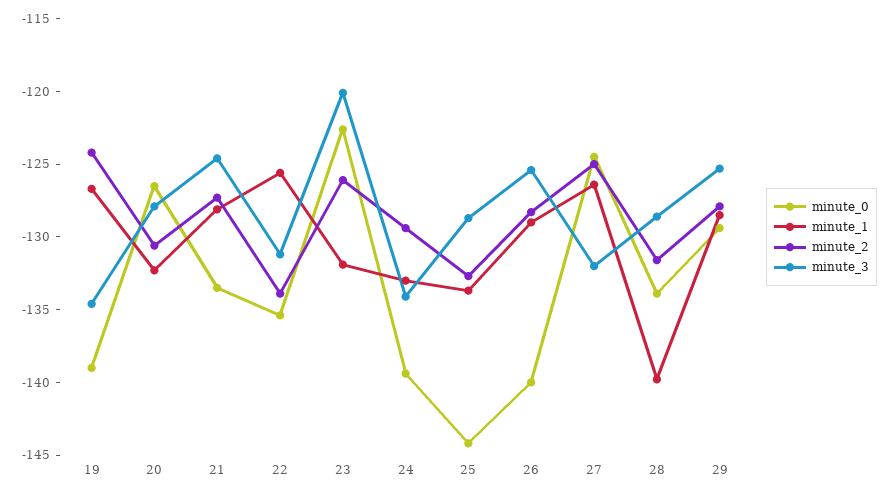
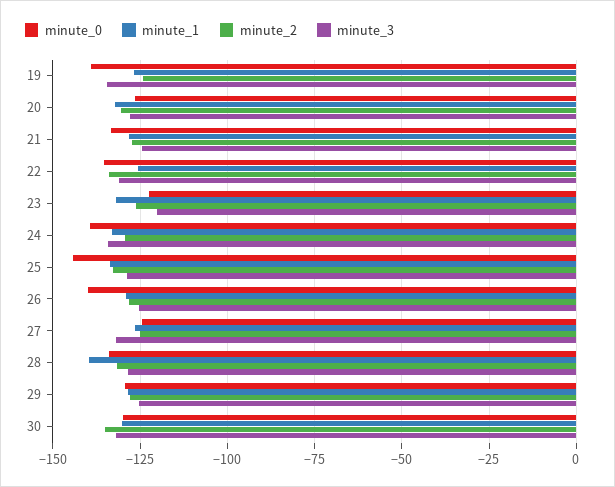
minute_0, 30: none -> -130
minute_1, 30: none -> -130
minute_2, 30: none -> -135
minute_3, 30: none -> -132.5

